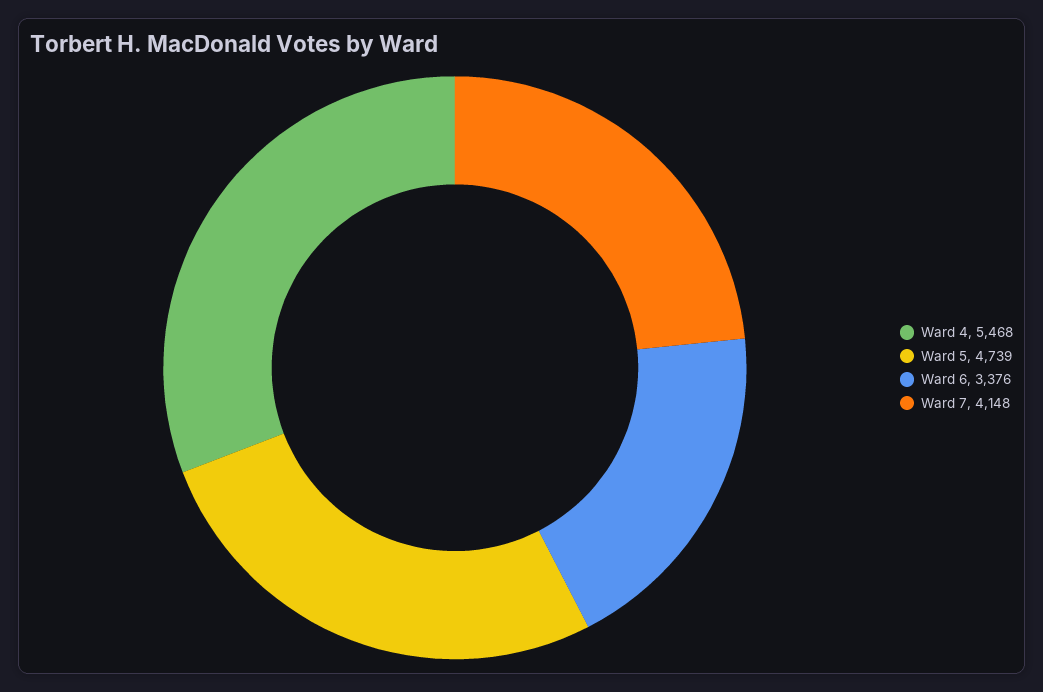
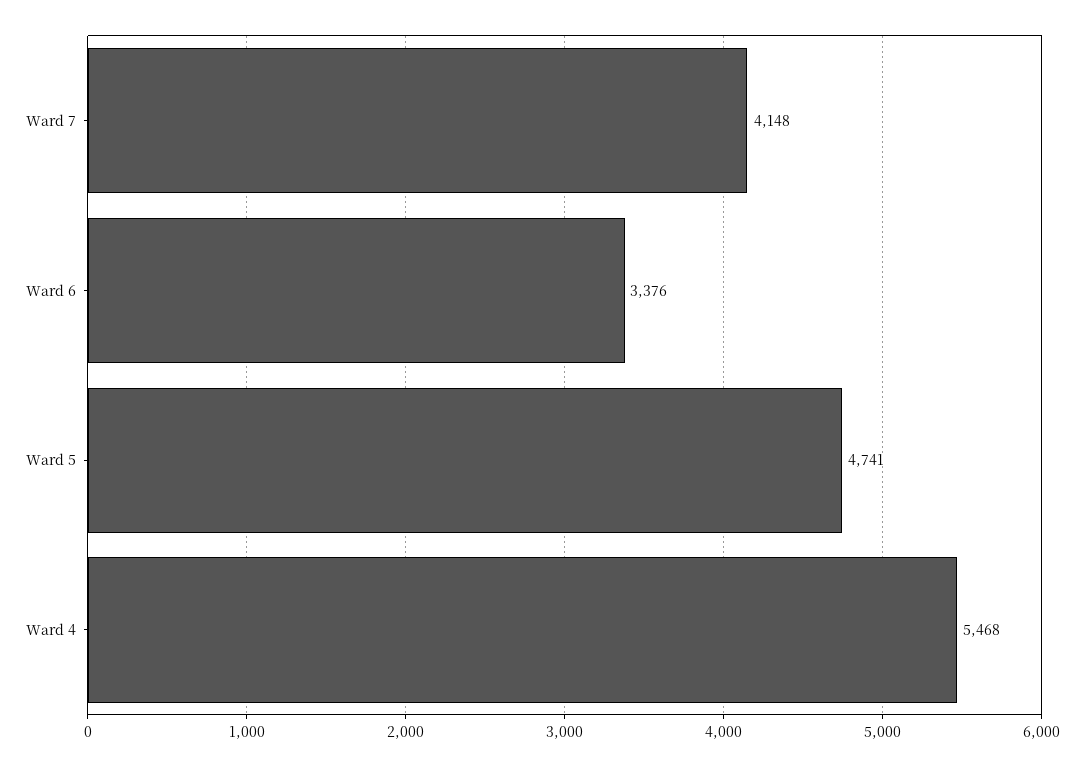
Ward 5: 4739 -> 4741

